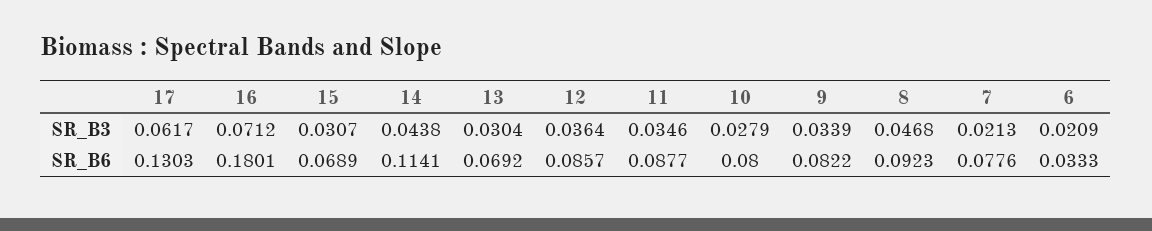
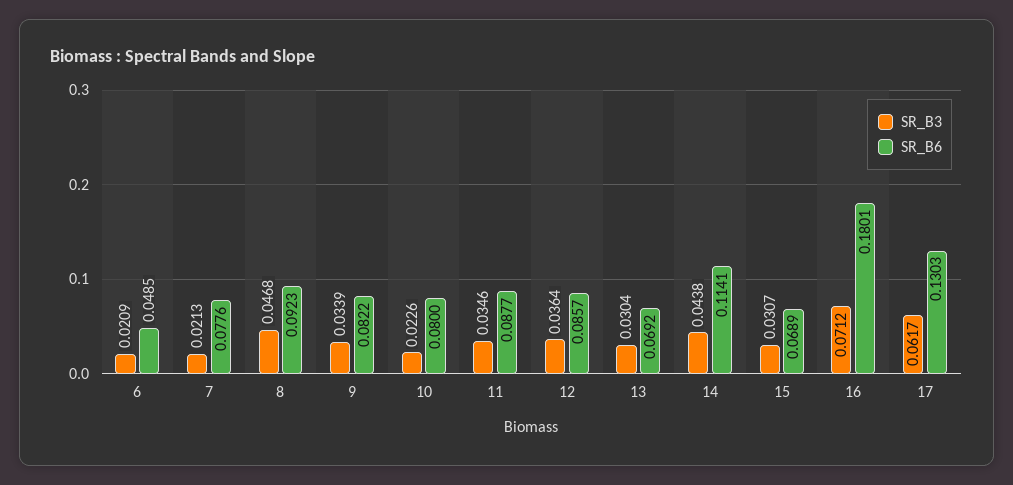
SR_B3, 10: 0.0279 -> 0.0226
SR_B6, 6: 0.0333 -> 0.0485

